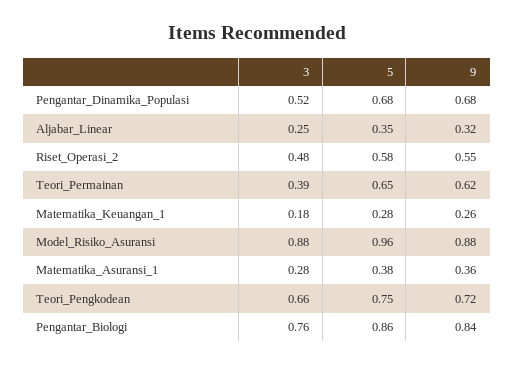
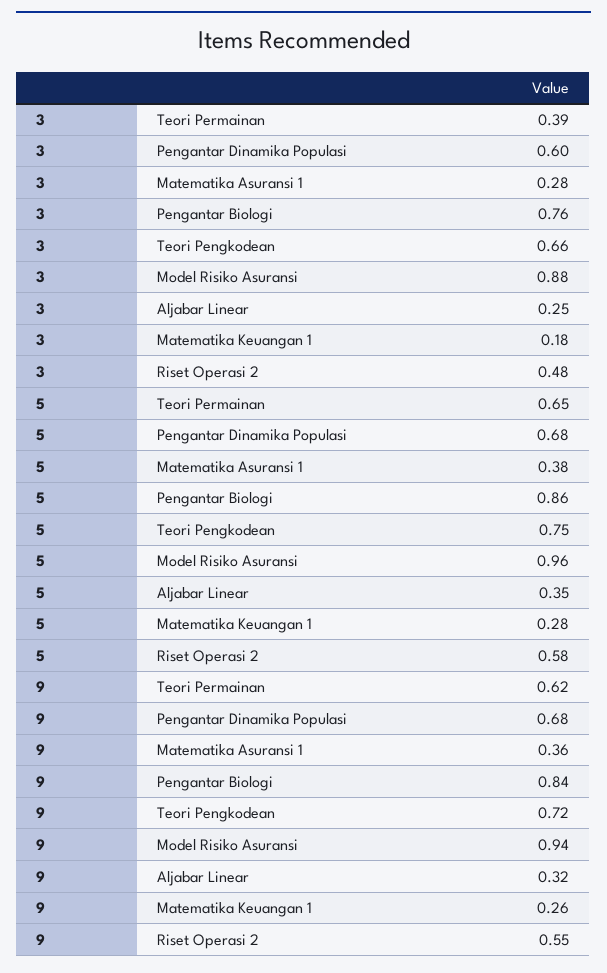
3, Pengantar_Dinamika_Populasi: 0.52 -> 0.6
9, Model_Risiko_Asuransi: 0.88 -> 0.94

